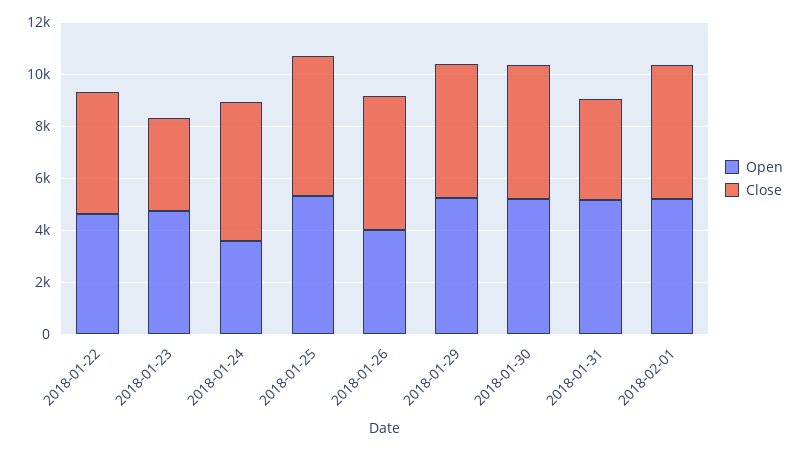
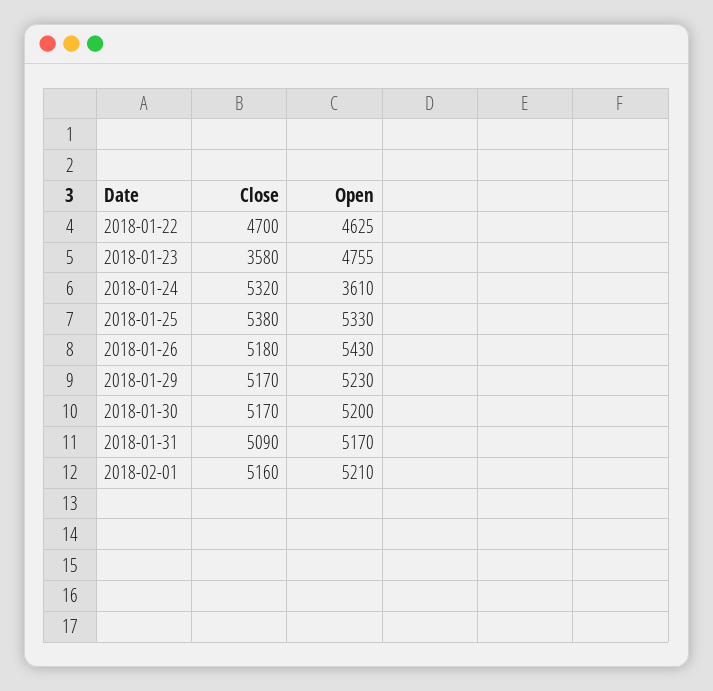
Open, 2018-01-26: 4000 -> 5430
Close, 2018-01-31: 4000 -> 5090

